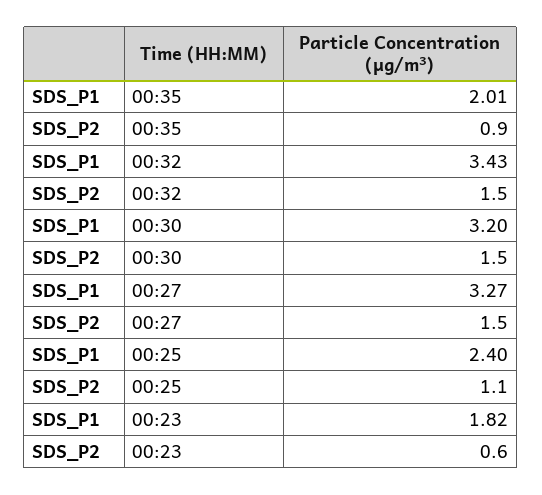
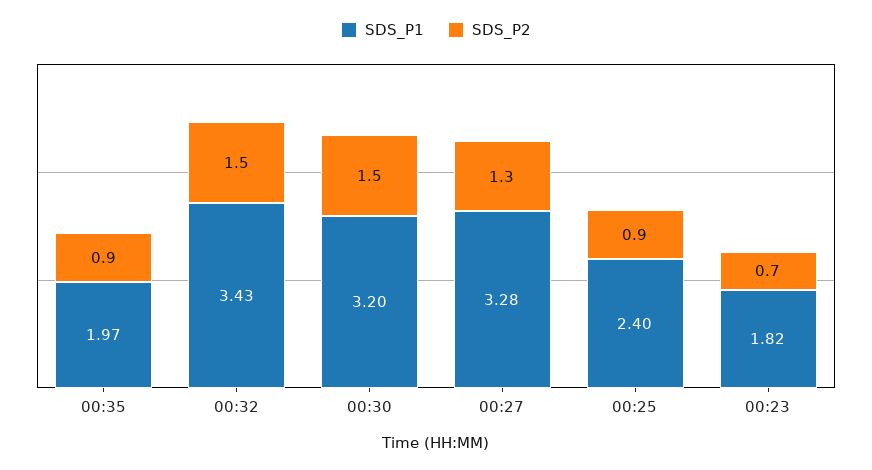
SDS_P1, 00:35: 2.01 -> 1.97
SDS_P1, 00:27: 3.27 -> 3.28
SDS_P2, 00:27: 1.5 -> 1.3
SDS_P2, 00:25: 1.1 -> 0.9
SDS_P2, 00:23: 0.6 -> 0.7

